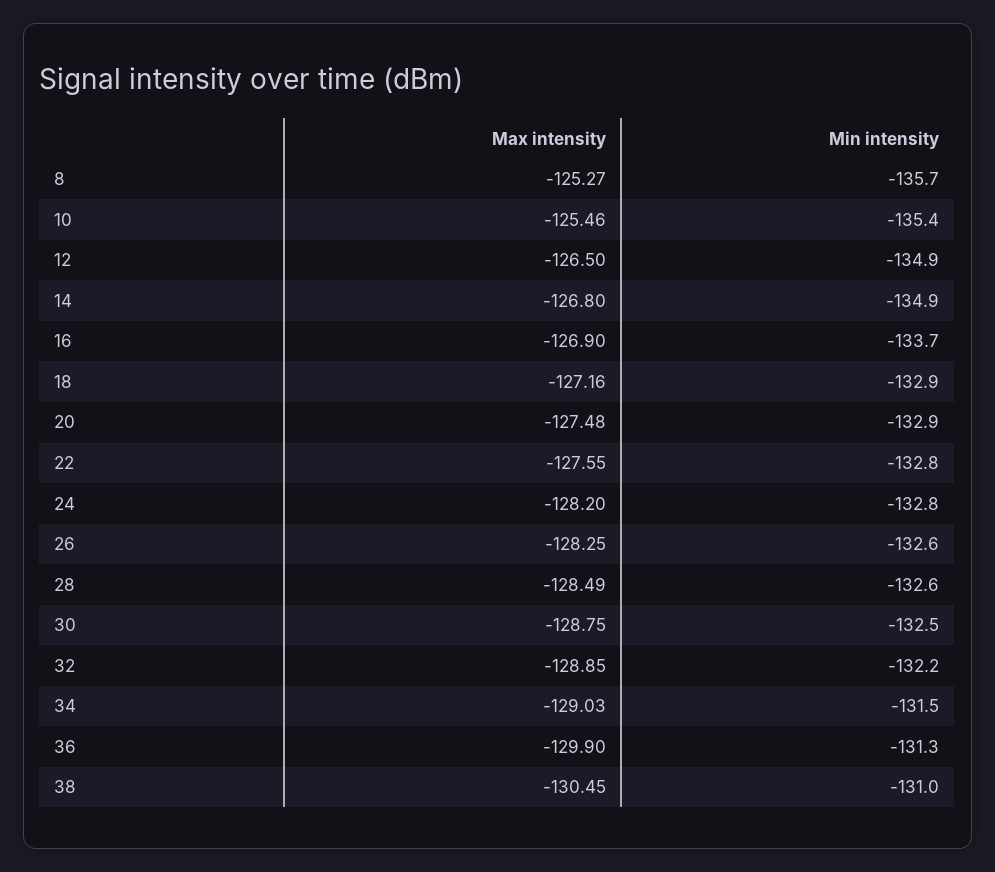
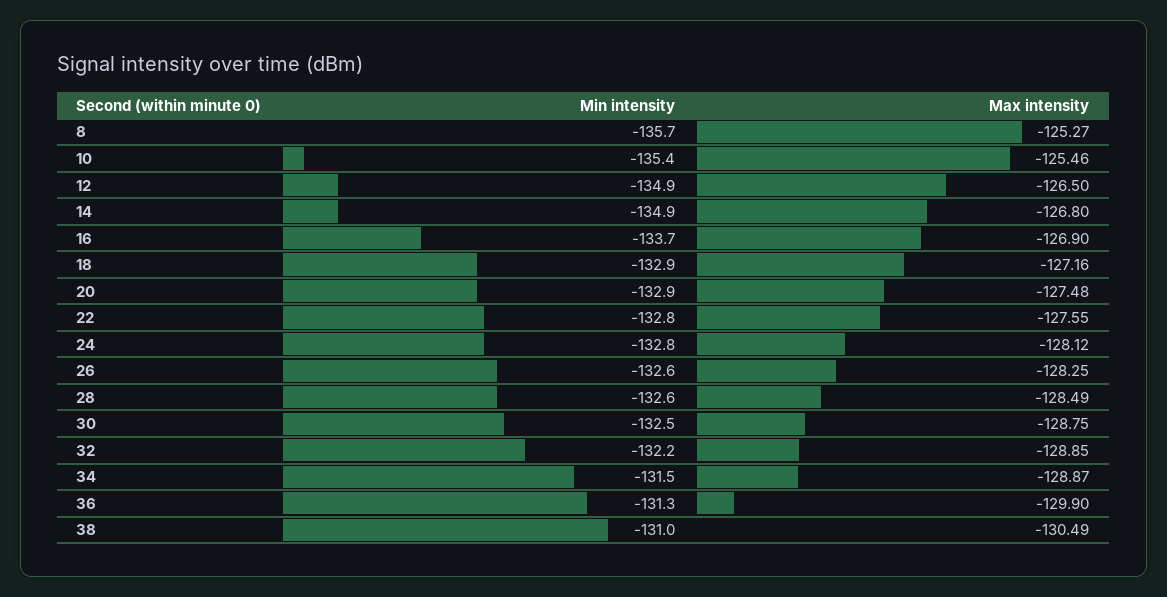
Max intensity, 24: -128.2 -> -128.12
Max intensity, 34: -129.03 -> -128.87
Max intensity, 38: -130.45 -> -130.49

